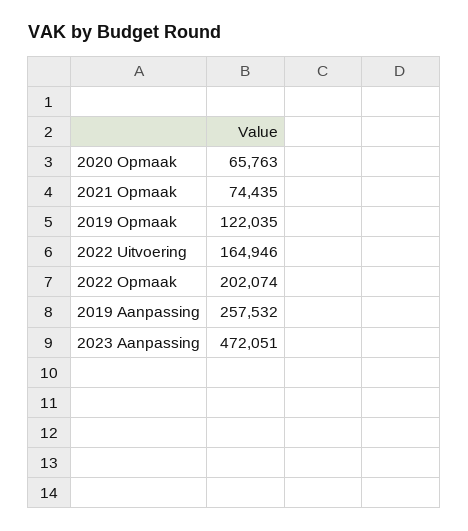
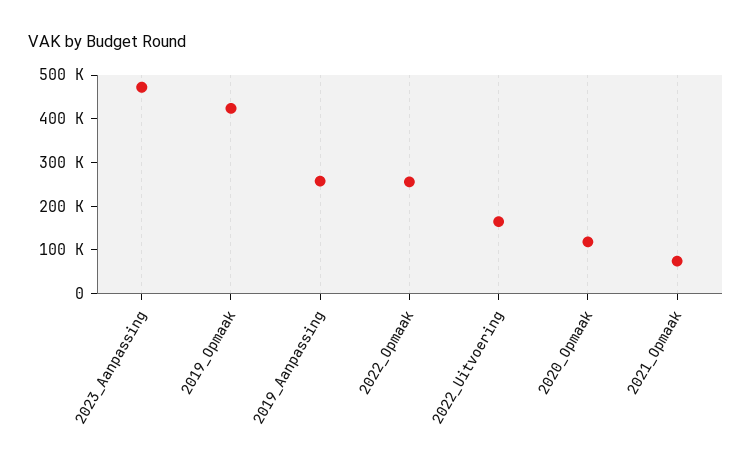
2020 Opmaak: 65763 -> 120000
2019 Opmaak: 122035 -> 420000
2022 Opmaak: 202074 -> 260000

